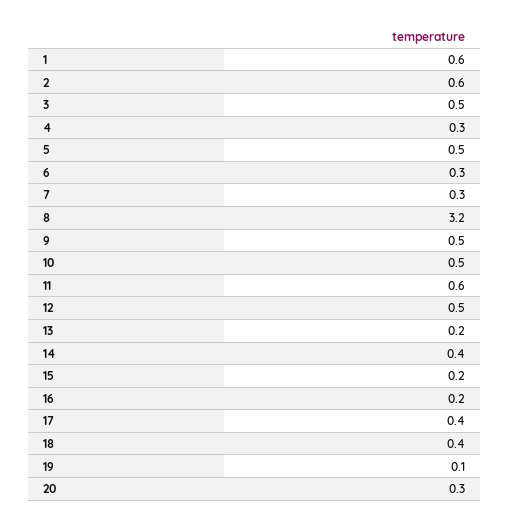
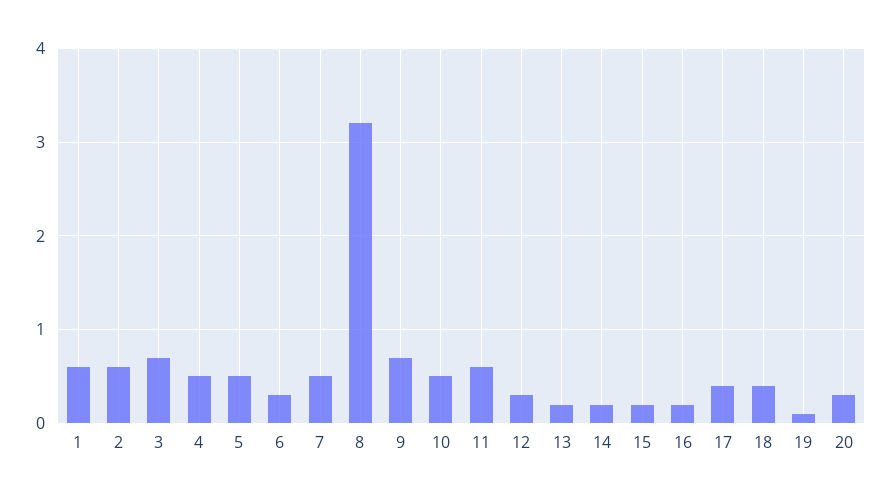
3: 0.5 -> 0.7
4: 0.3 -> 0.5
7: 0.3 -> 0.5
9: 0.5 -> 0.7
12: 0.5 -> 0.3
14: 0.4 -> 0.2

